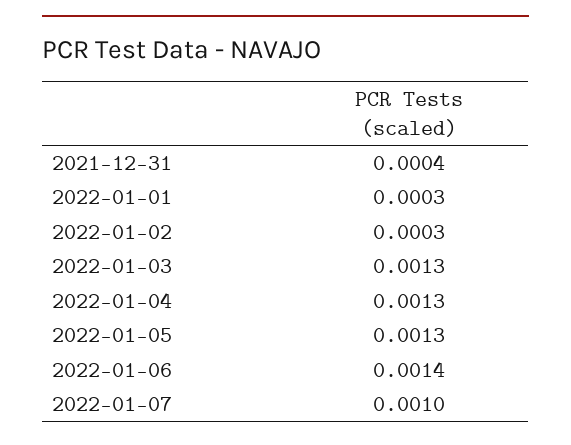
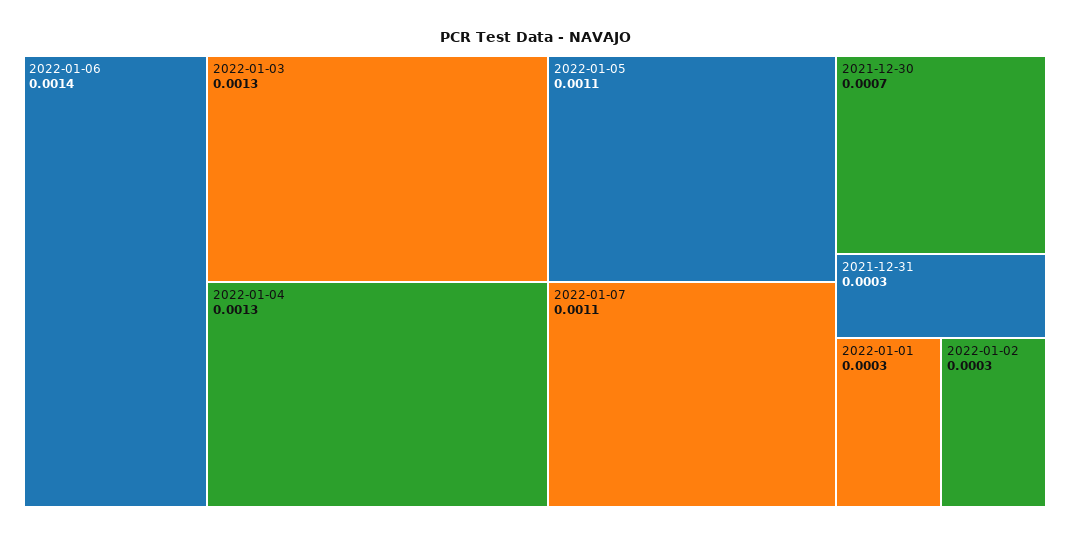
2021-12-31: 0.0004 -> 0.0003
2022-01-05: 0.0013 -> 0.0011
2022-01-07: 0.001 -> 0.0011
2021-12-30: none -> 0.0007

